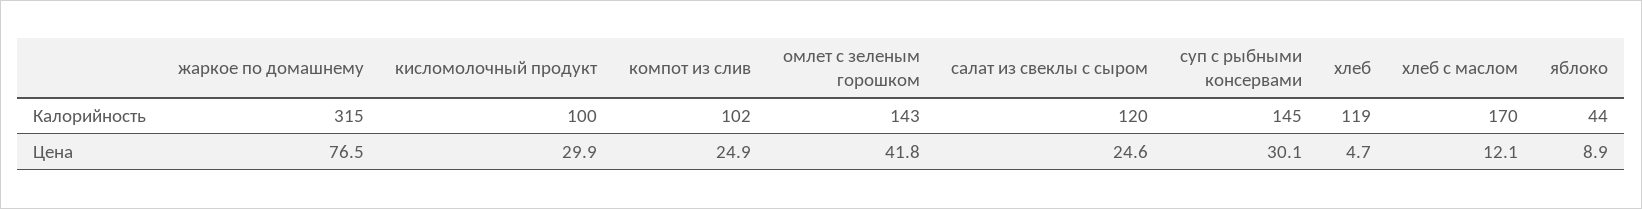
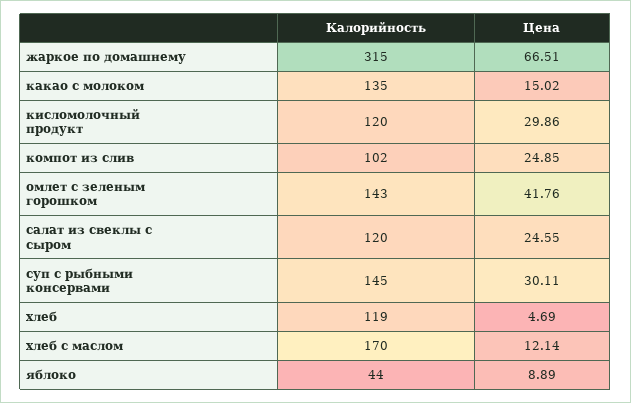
кисломолочный продукт, Калорийность: 100 -> 120
жаркое по домашнему, Цена: 76.5 -> 66.51
какао с молоком, Калорийность: none -> 135
какао с молоком, Цена: none -> 15.02

